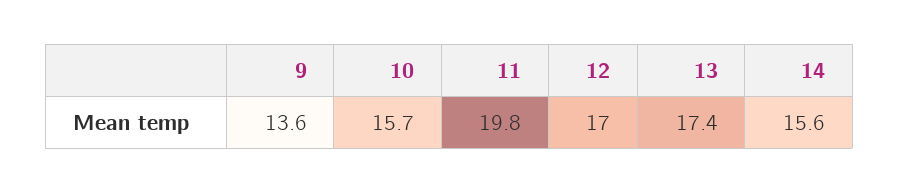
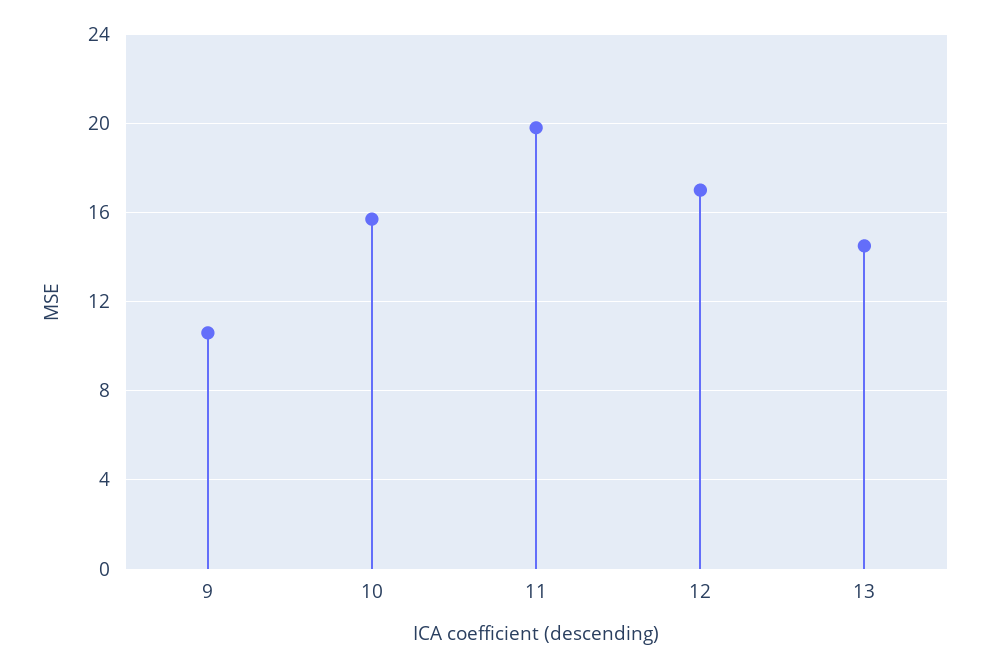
9: 13.6 -> 10.5
13: 17.4 -> 14.5
14: 15.6 -> none

